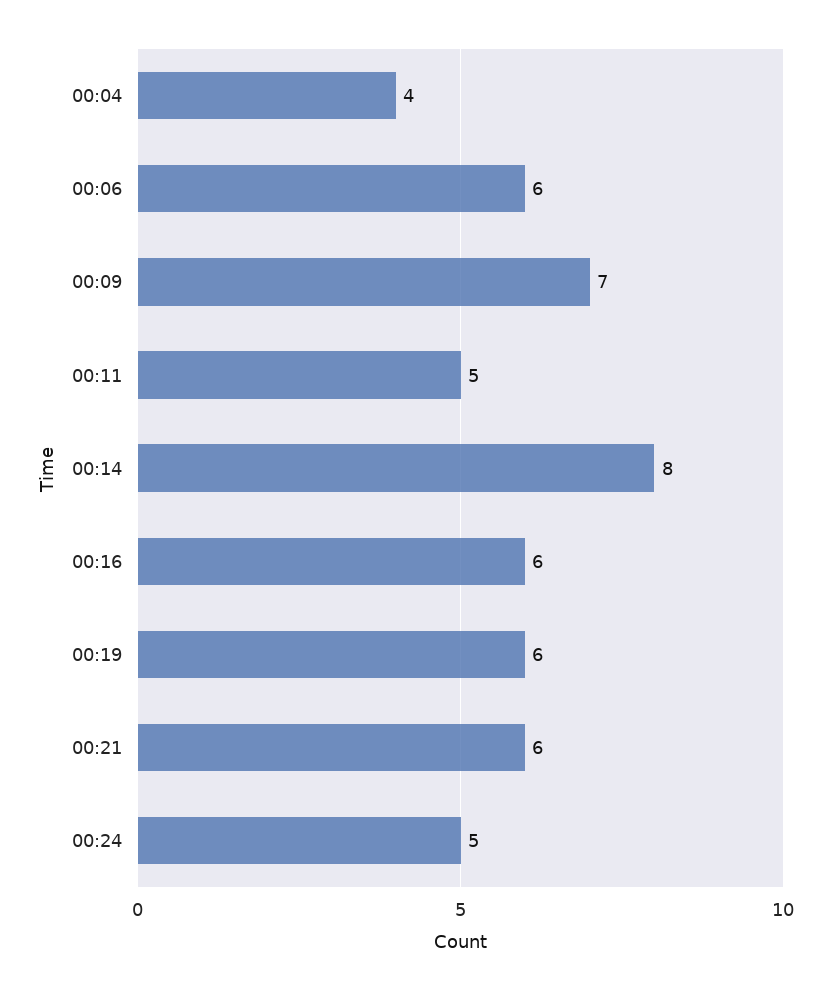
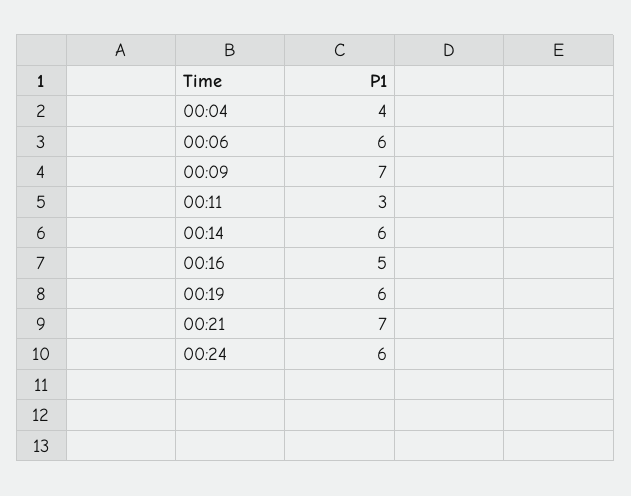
00:11: 5 -> 3
00:14: 8 -> 6
00:16: 6 -> 5
00:21: 6 -> 7
00:24: 5 -> 6

